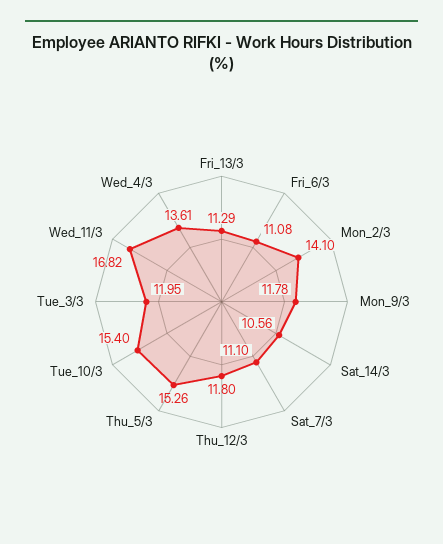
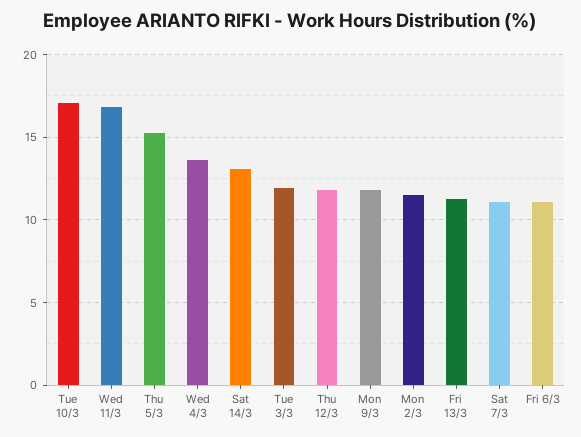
Mon_2/3: 14.1 -> 11.5
Sat_14/3: 10.56 -> 13
Tue_10/3: 15.4 -> 17

